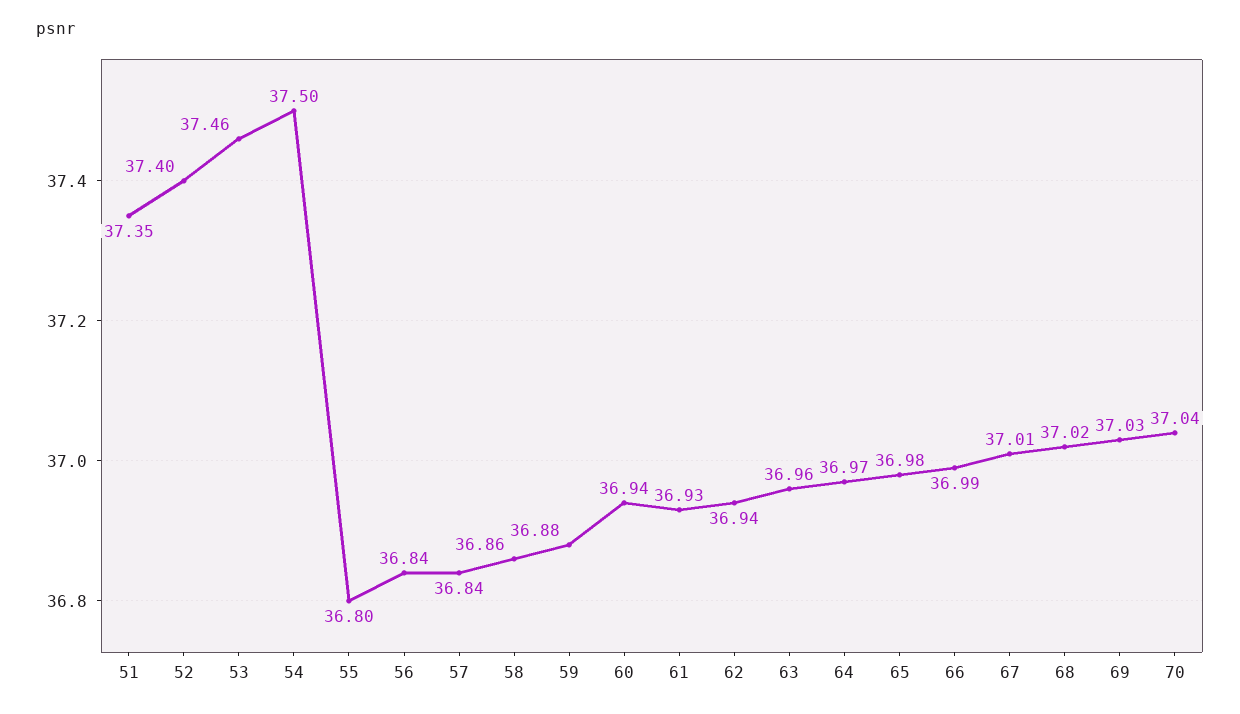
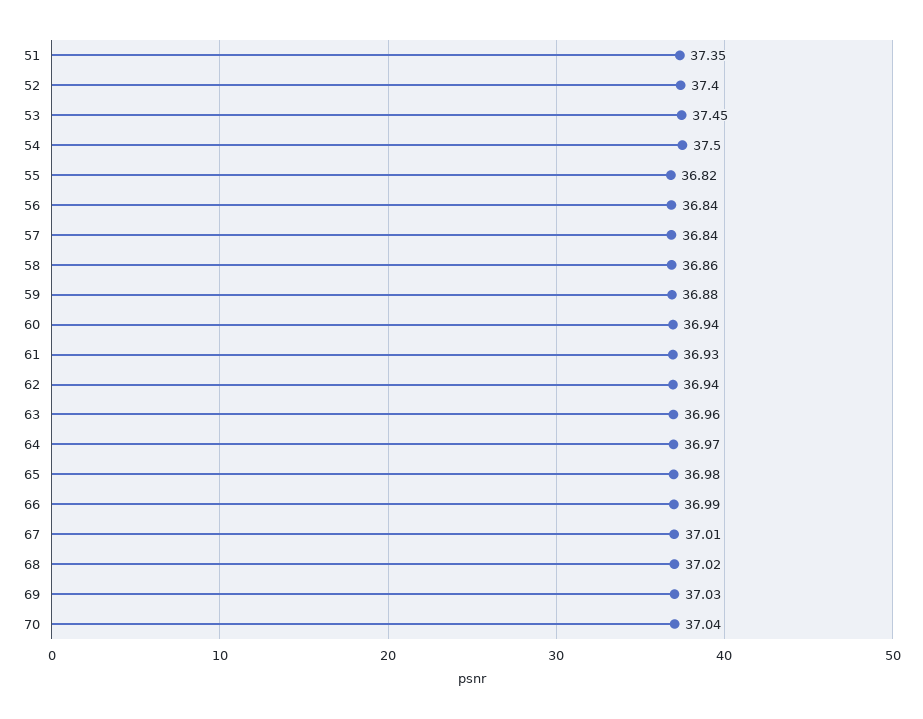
53: 37.46 -> 37.45
55: 36.8 -> 36.82

